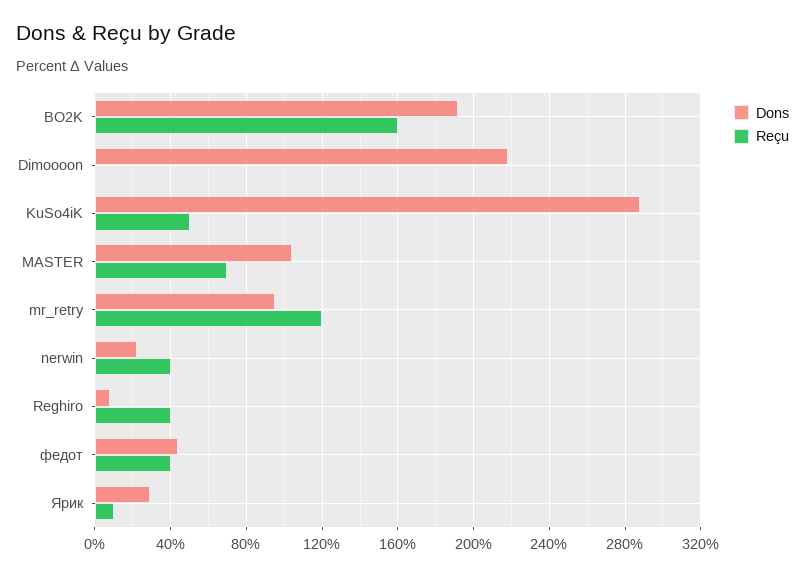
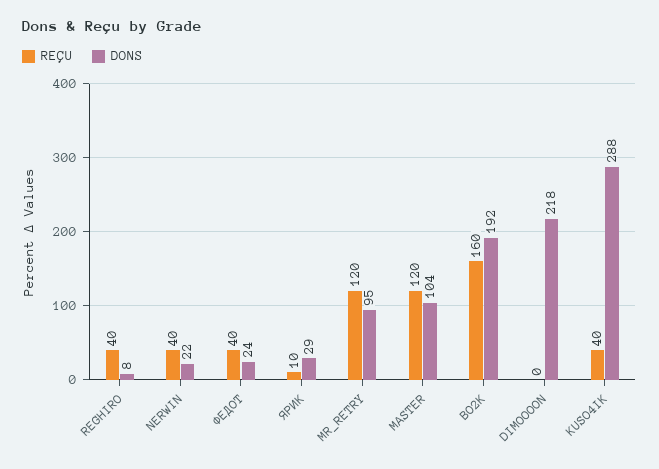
Reçu, KuSo4iK: 50 -> 40
Reçu, MASTER: 70 -> 120
Dons, федот: 45 -> 24

